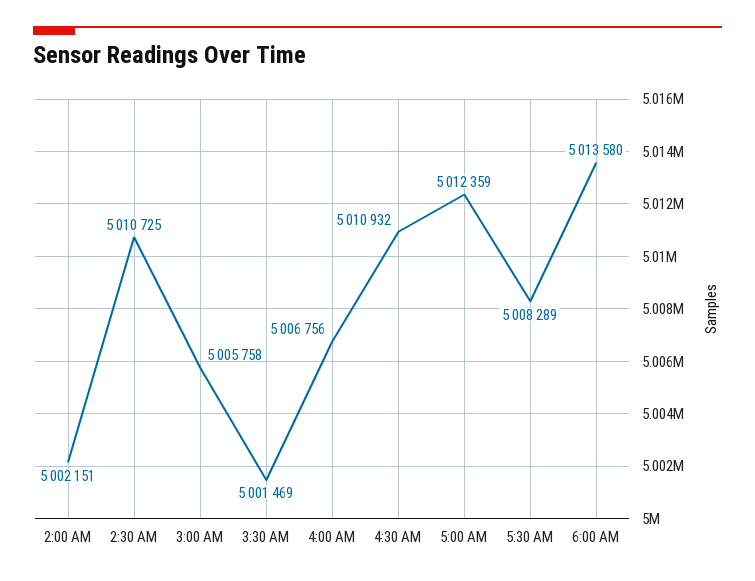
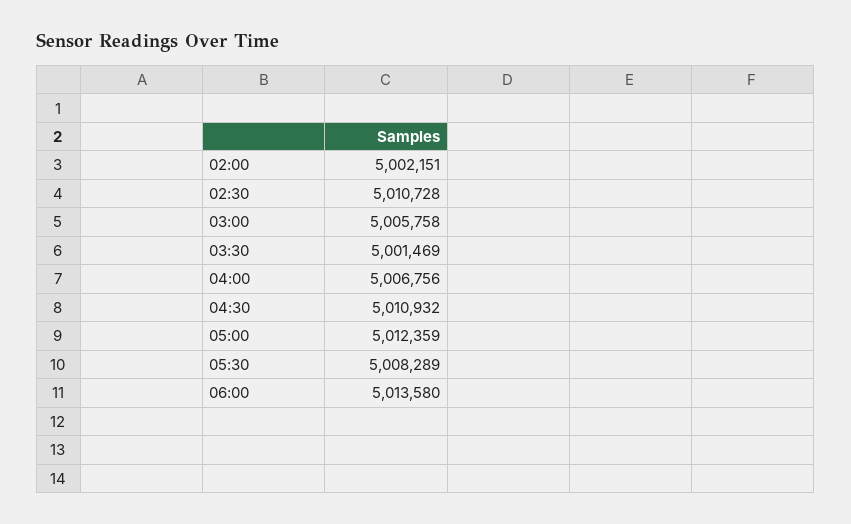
2:30 AM: 5010725 -> 5010728

